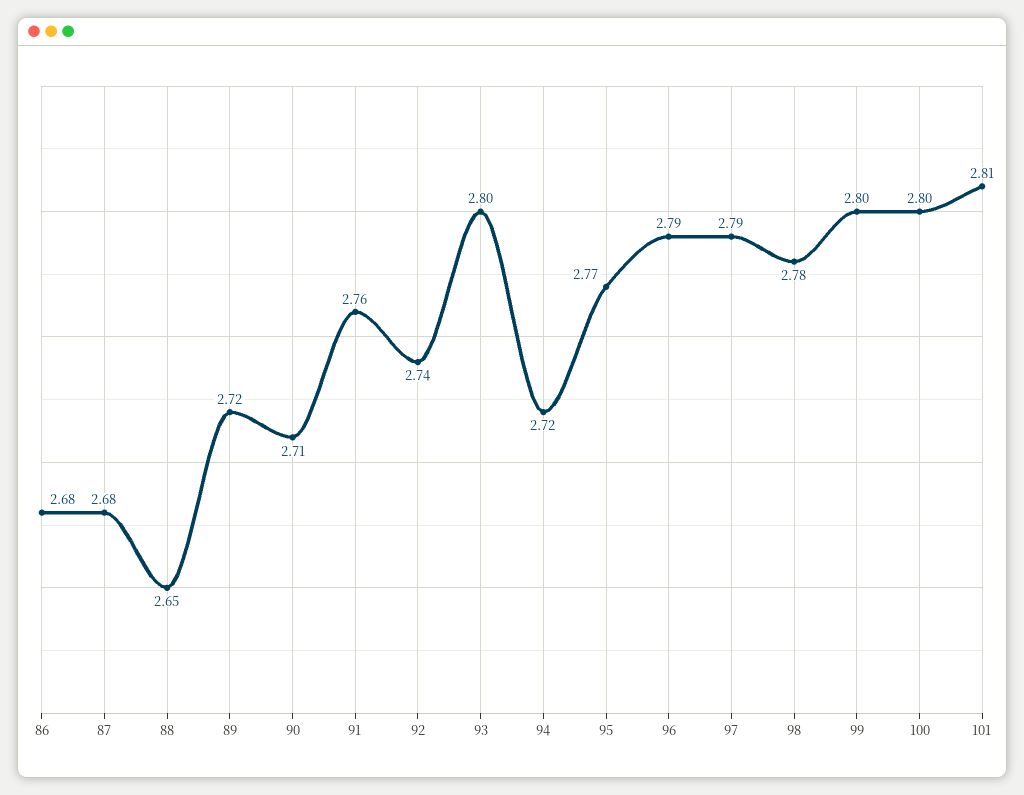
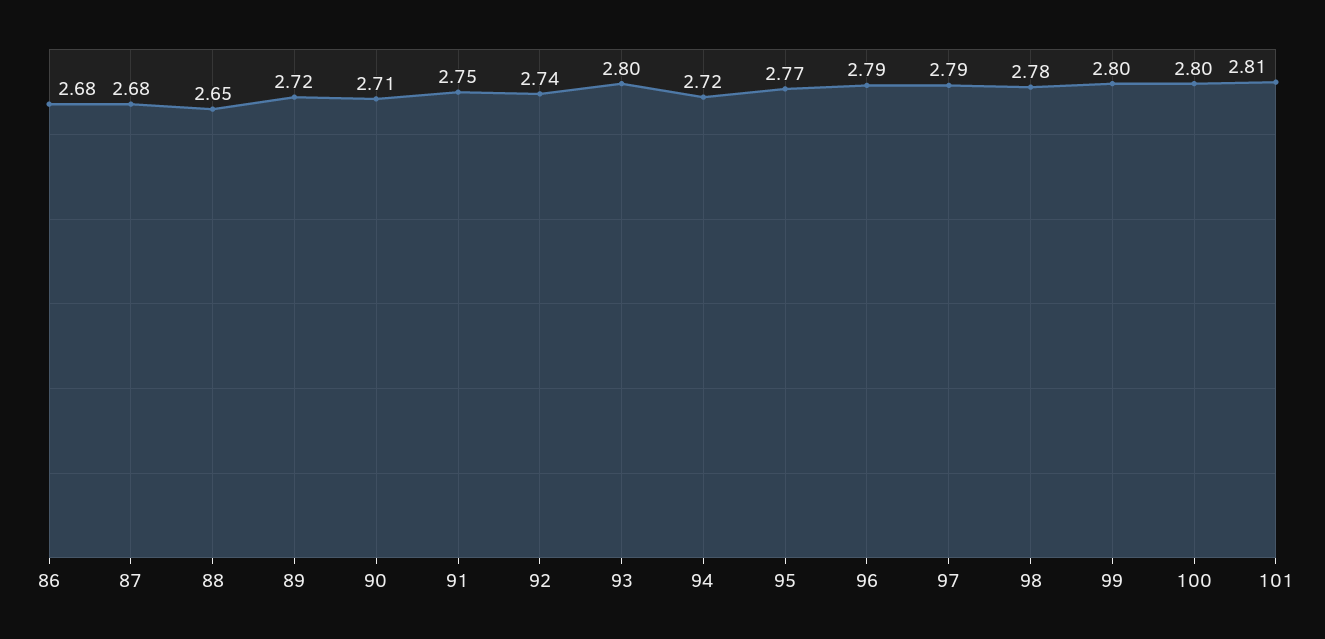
91: 2.76 -> 2.75

